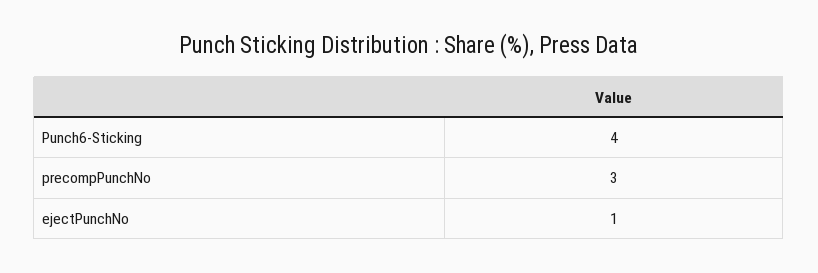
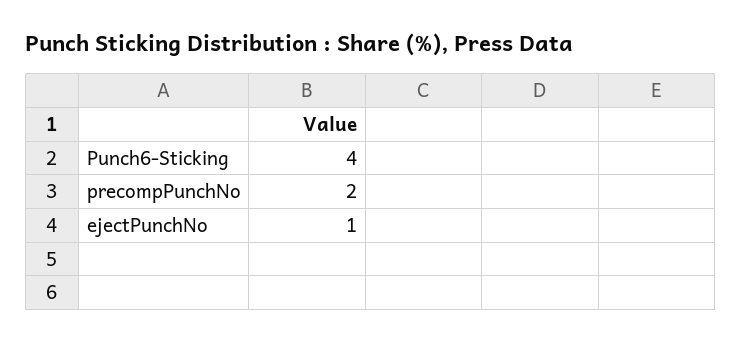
precompPunchNo: 3 -> 2

